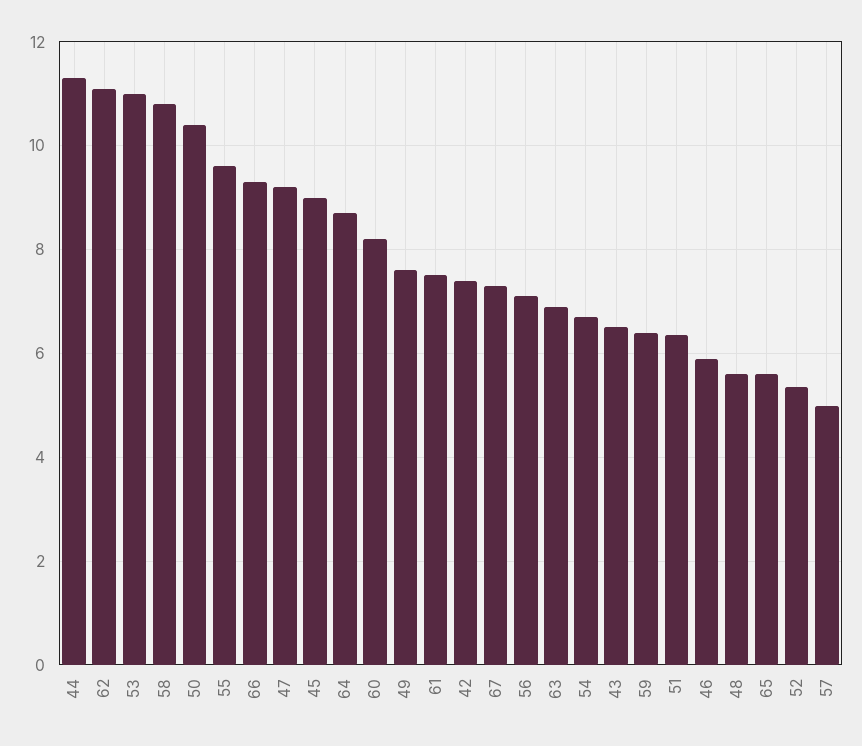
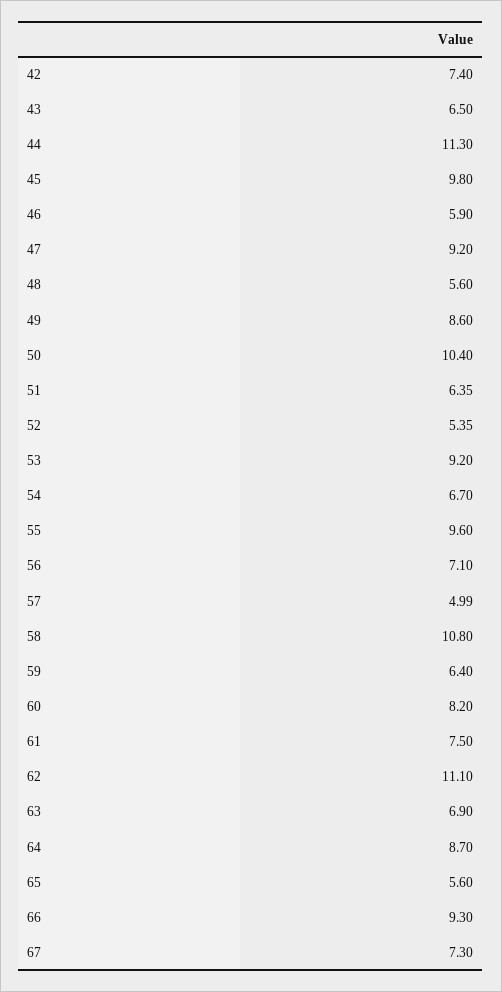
53: 11 -> 9.2
45: 9 -> 9.8
49: 7.6 -> 8.6

